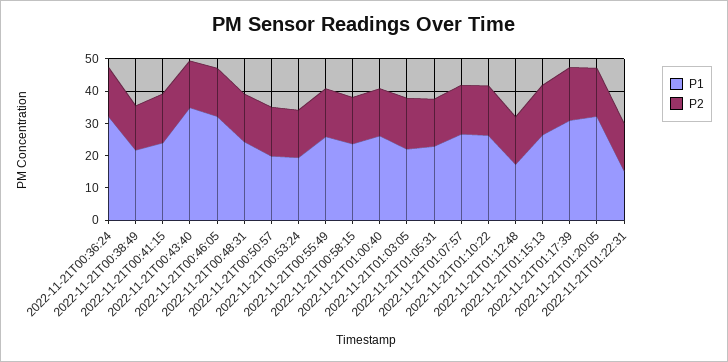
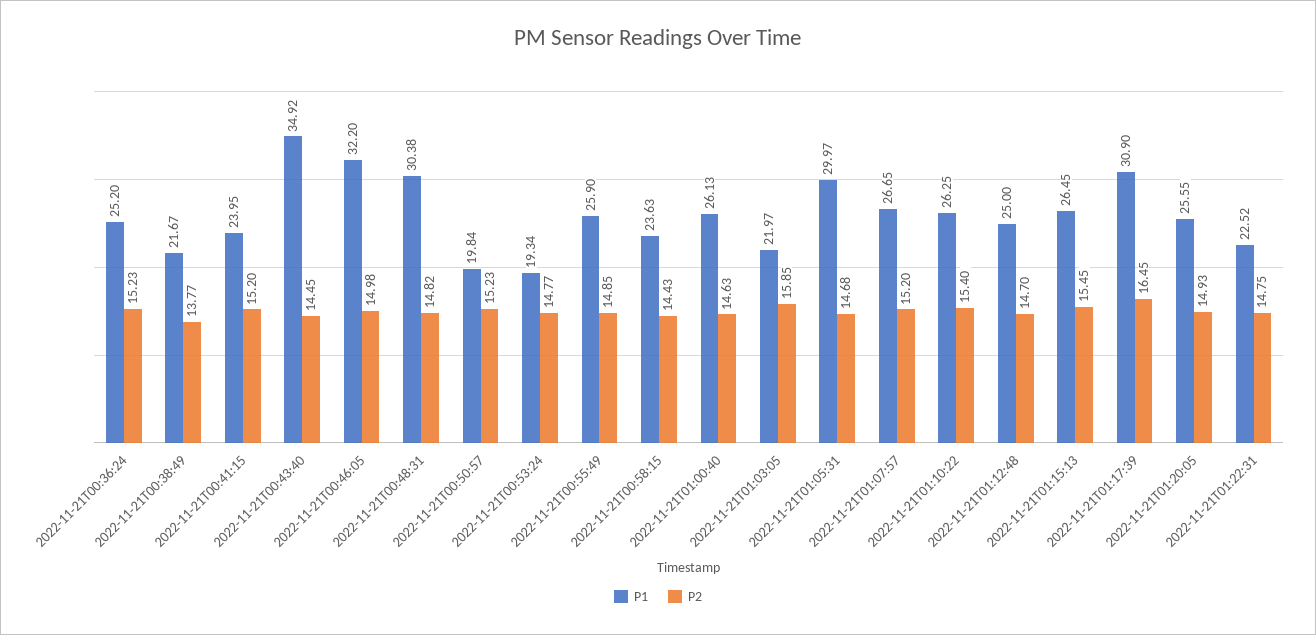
P1, 2022-11-21T00:36:24: 32.5 -> 25.2
P1, 2022-11-21T00:48:31: 25 -> 30.38
P1, 2022-11-21T01:05:31: 22.5 -> 29.97
P1, 2022-11-21T01:12:48: 17.5 -> 25
P1, 2022-11-21T01:20:05: 32.5 -> 25.55
P1, 2022-11-21T01:22:31: 15 -> 22.52

